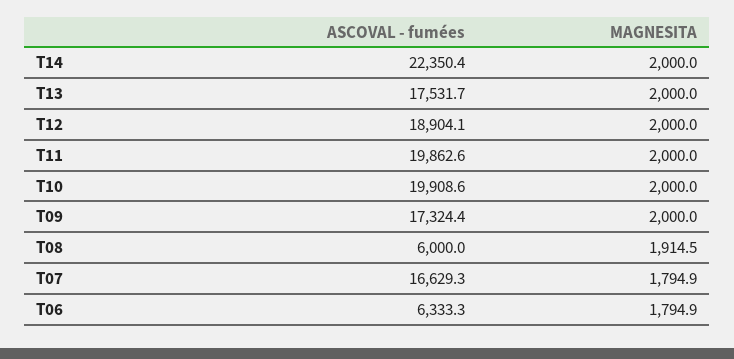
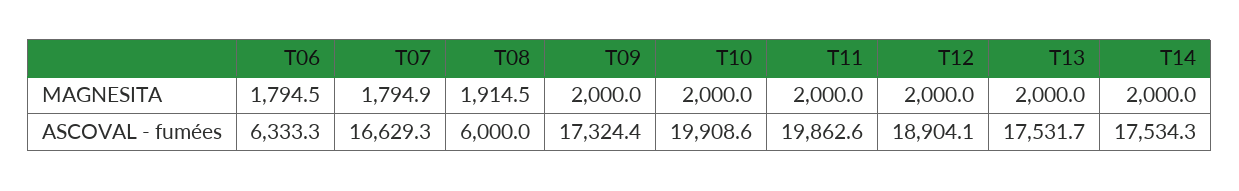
ASCOVAL - fumées, T14: 22350.4 -> 17534.3
MAGNESITA, T06: 1794.9 -> 1794.5

